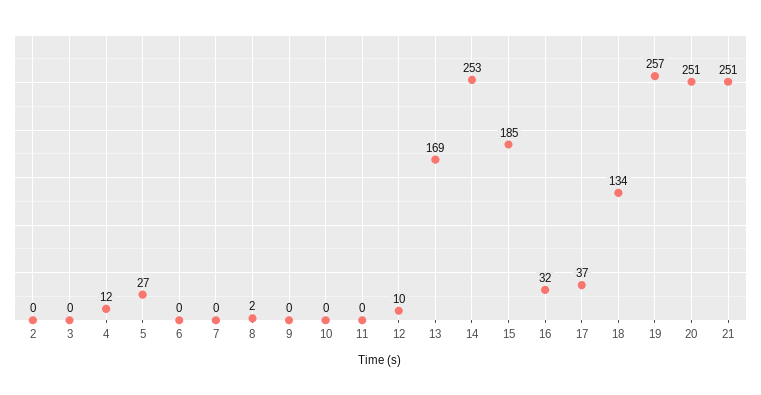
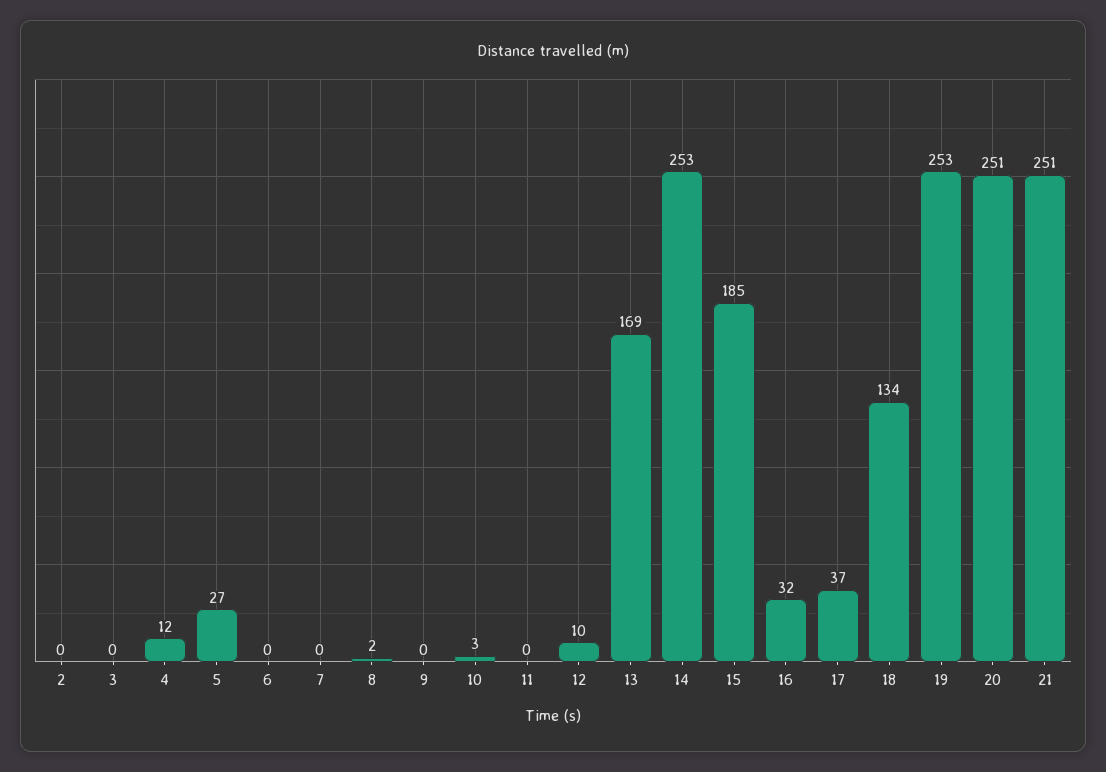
10: 0 -> 3
19: 257 -> 253

